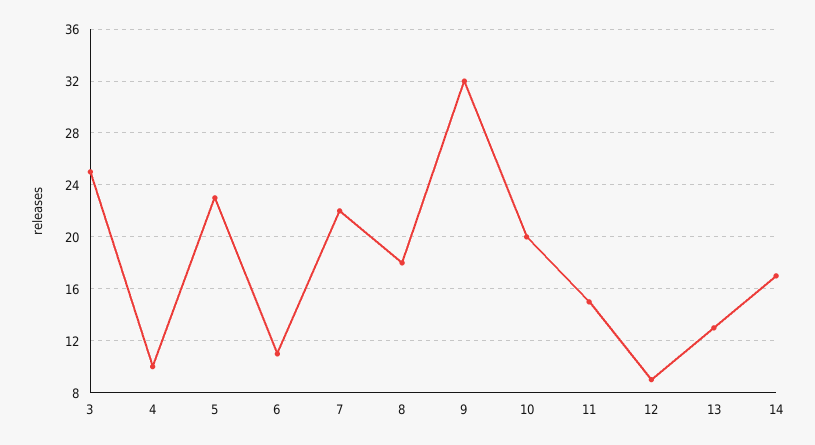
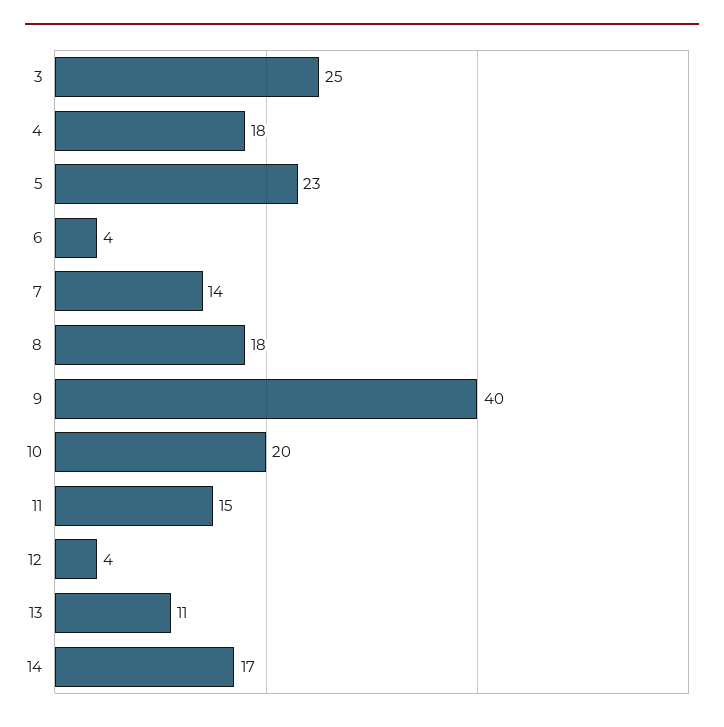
4: 10 -> 18
6: 11 -> 4
7: 22 -> 14
9: 32 -> 40
12: 9 -> 4
13: 13 -> 11

